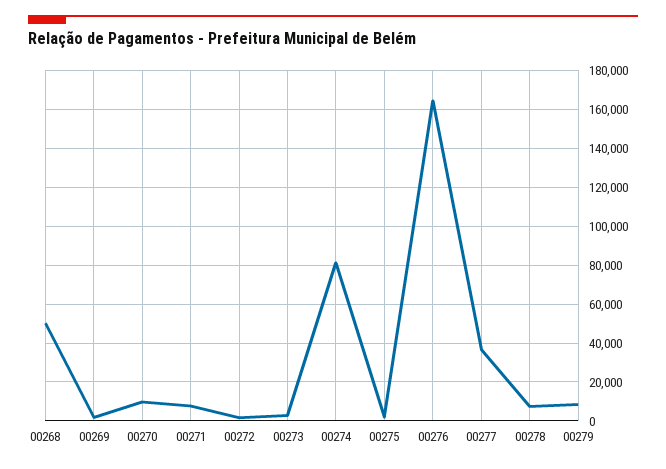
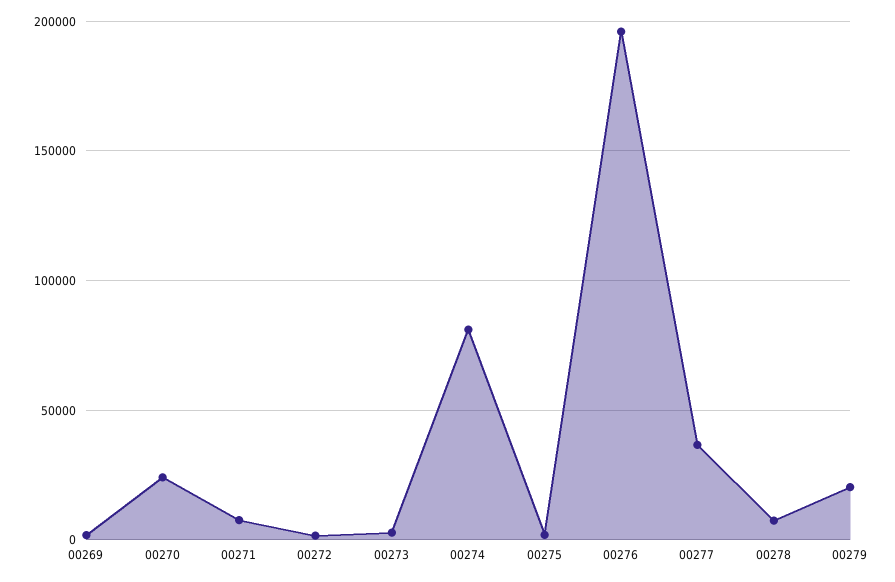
00268: 50000 -> none
00270: 10000 -> 25000
00276: 165000 -> 195000
00279: 10000 -> 20000

